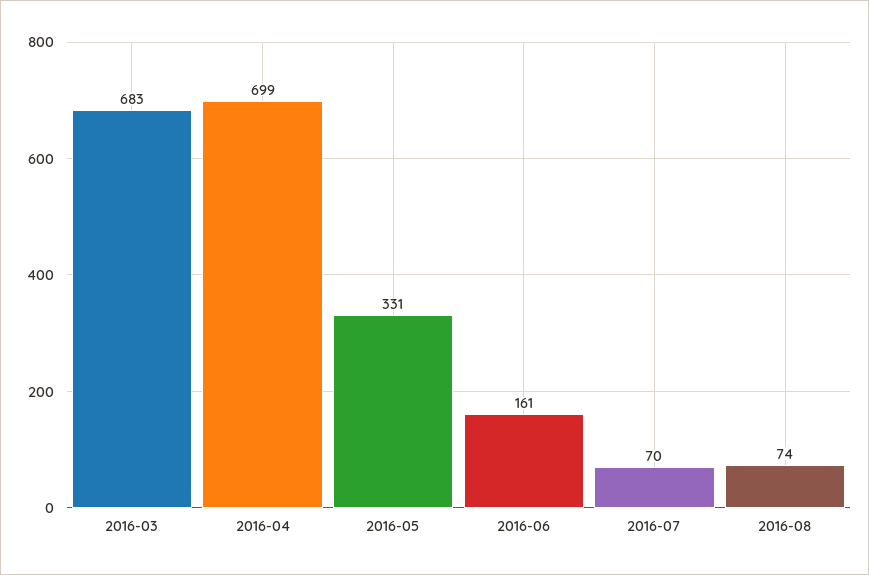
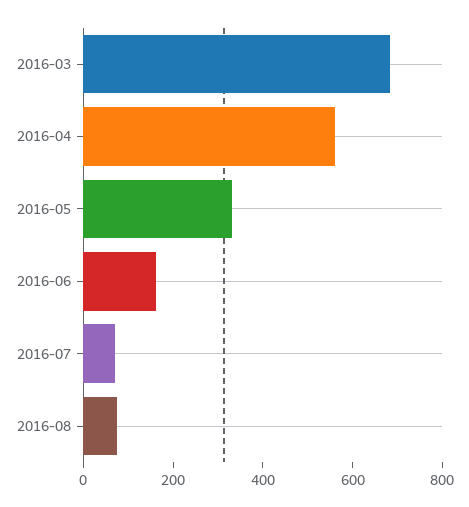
2016-04: 699 -> 550

